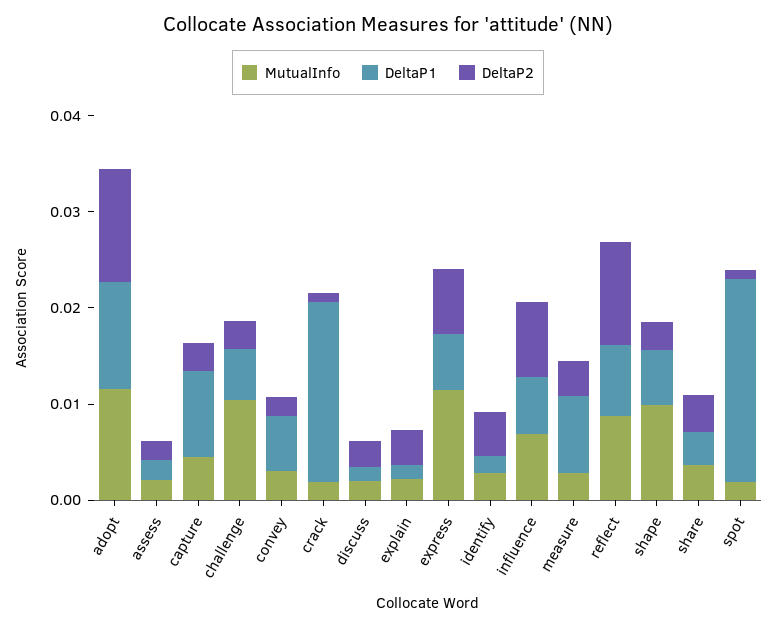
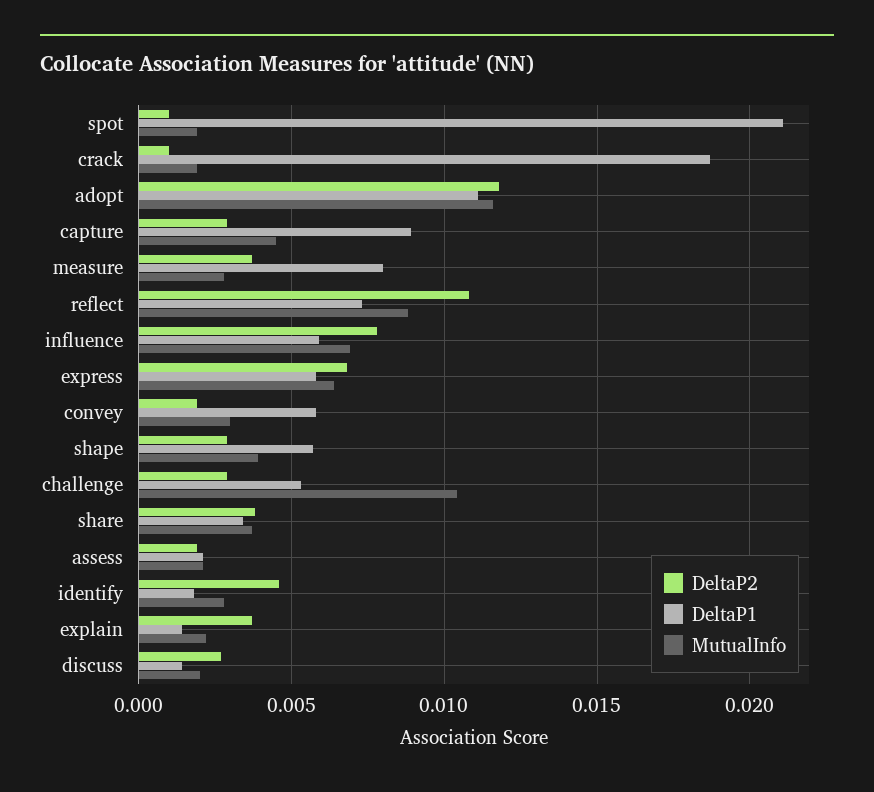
MutualInfo, express: 0.012 -> 0.0065
MutualInfo, shape: 0.01 -> 0.004

